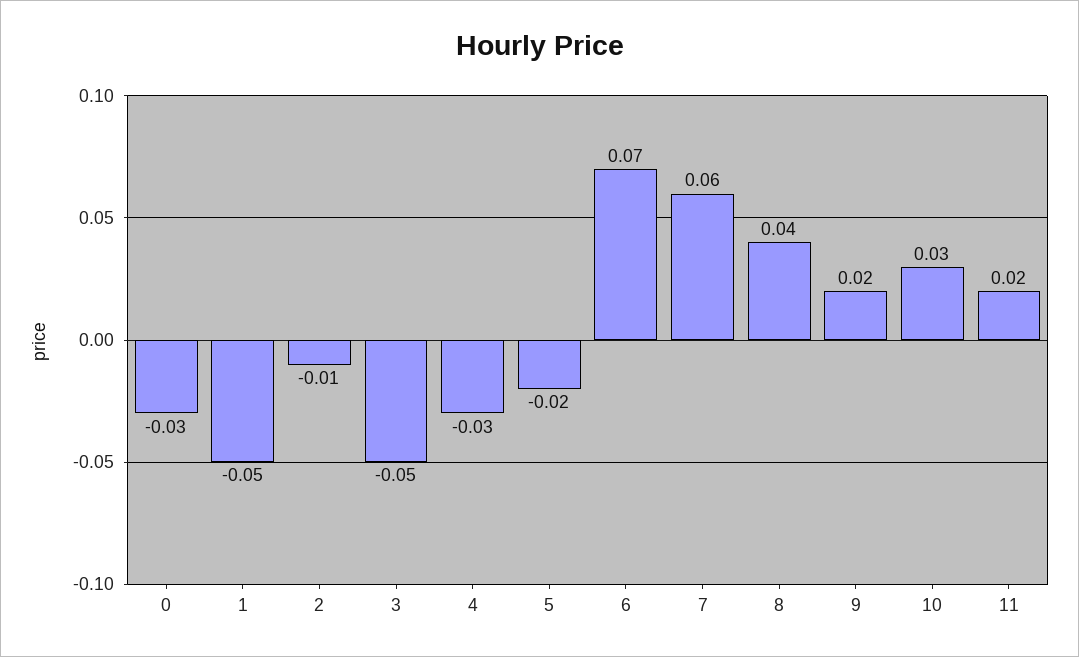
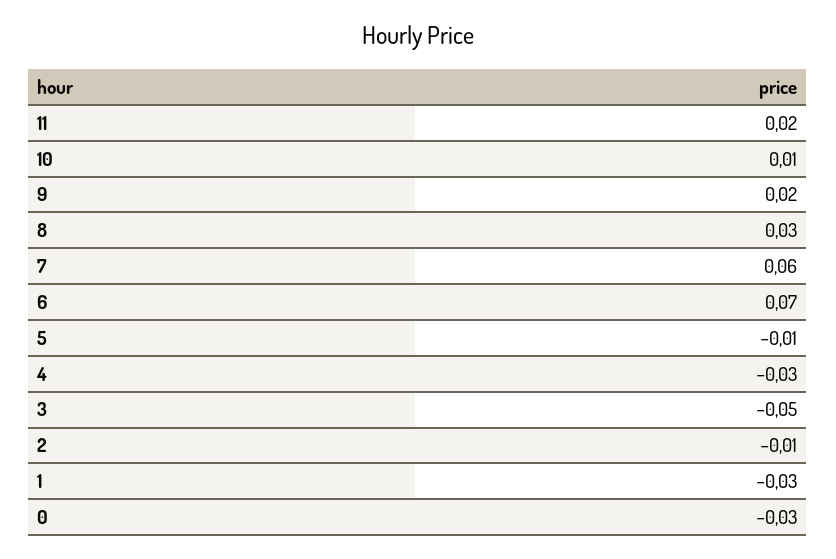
1: -0.05 -> -0.03
5: -0.02 -> -0.01
8: 0.04 -> 0.03
10: 0.03 -> 0.01

